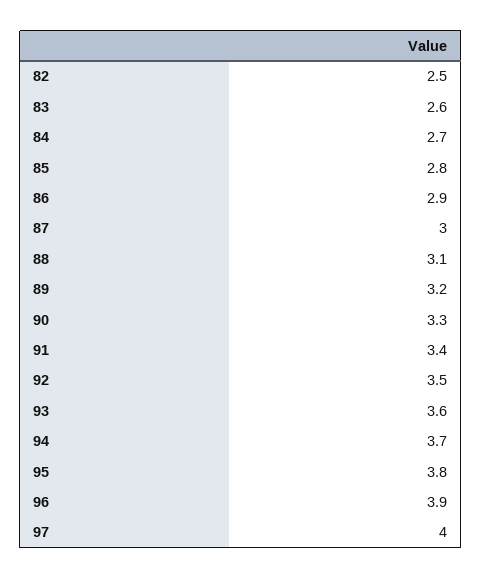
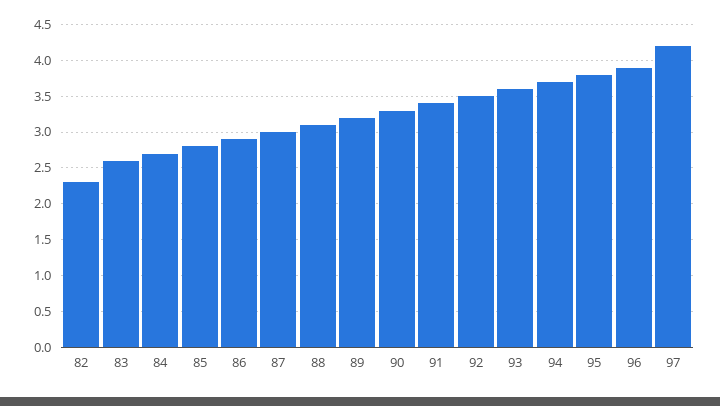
82: 2.5 -> 2.3
97: 4 -> 4.2

